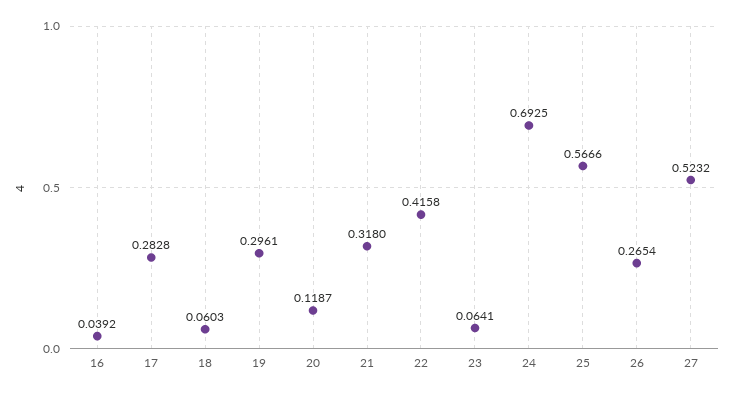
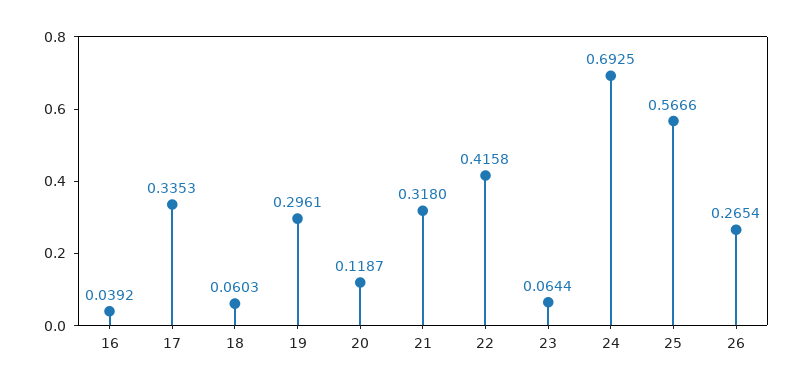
17: 0.2828 -> 0.3353
23: 0.0641 -> 0.0644
27: 0.5232 -> none

